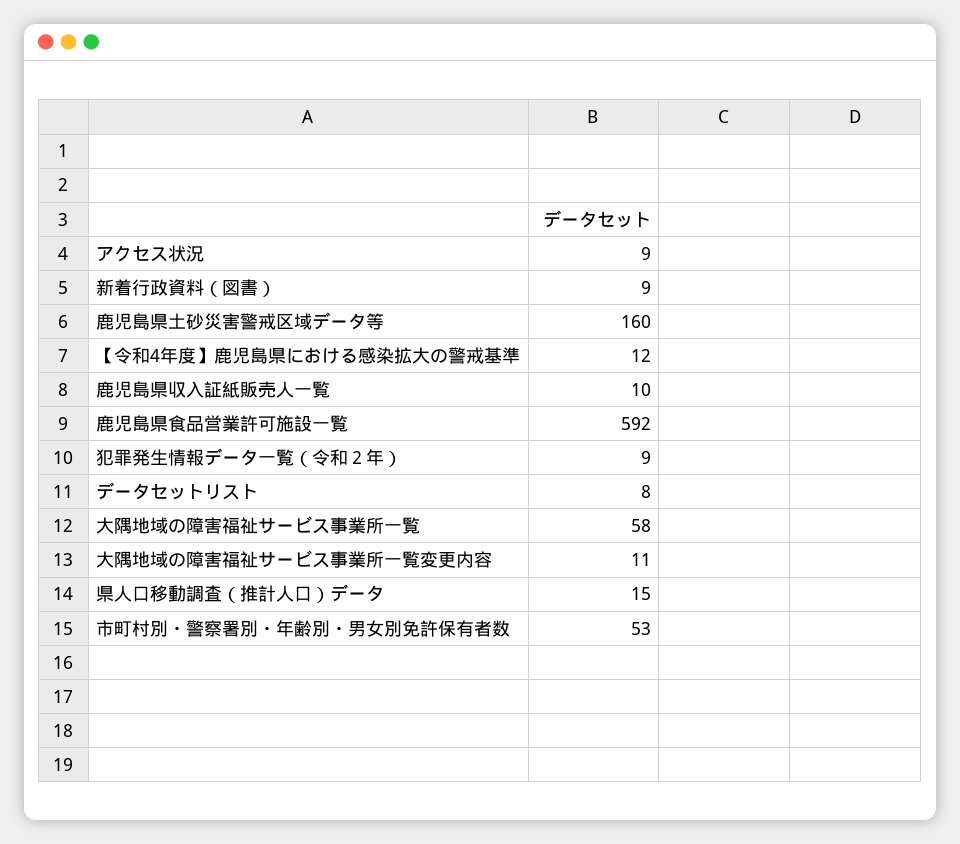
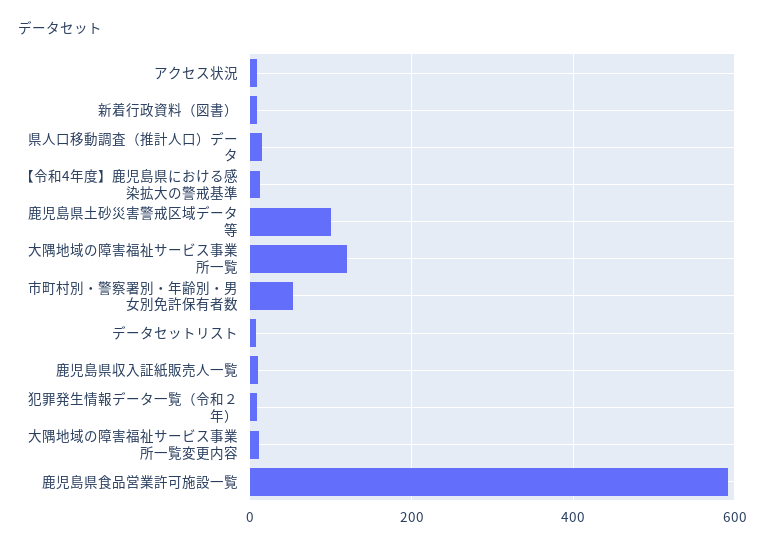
鹿児島県土砂災害警戒区域データ等: 160 -> 100
大隅地域の障害福祉サービス事業所一覧: 58 -> 120

